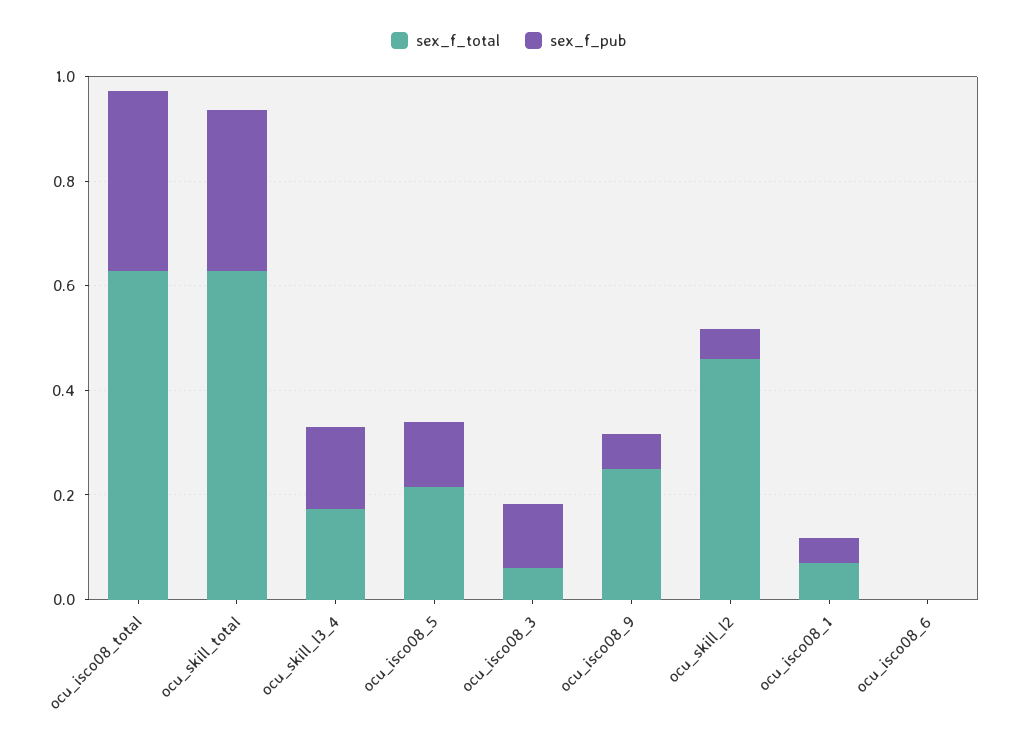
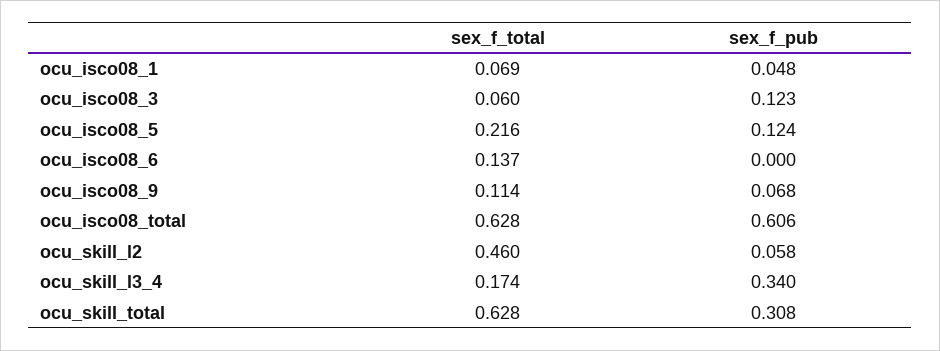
sex_f_pub, ocu_isco08_total: 0.35 -> 0.606
sex_f_pub, ocu_skill_l3_4: 0.15 -> 0.34
sex_f_total, ocu_isco08_9: 0.25 -> 0.114
sex_f_total, ocu_isco08_6: 0 -> 0.137

